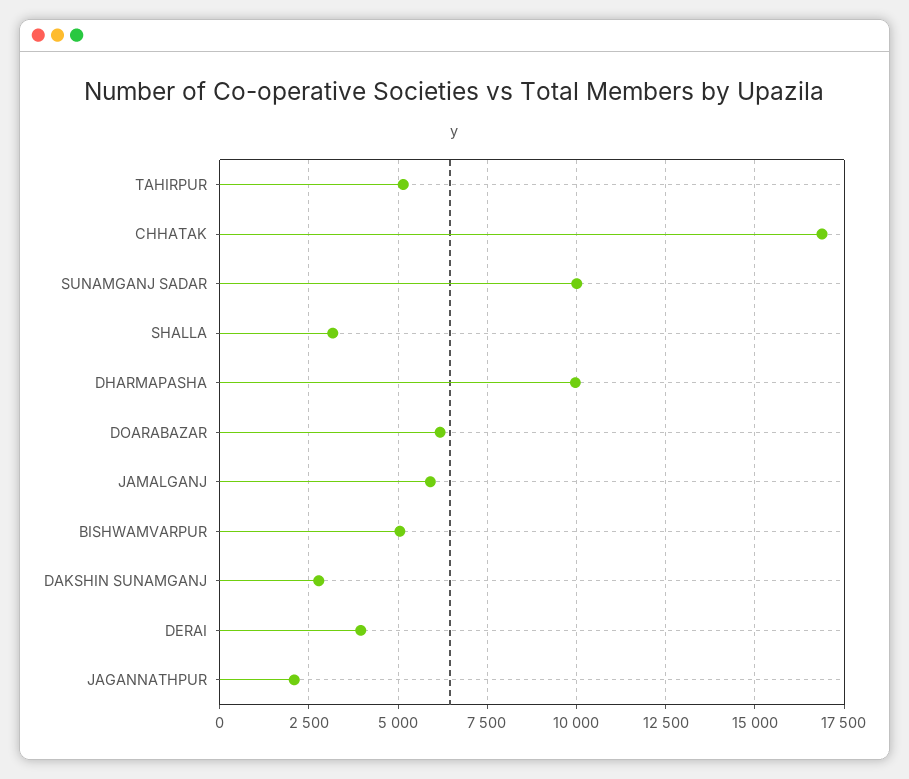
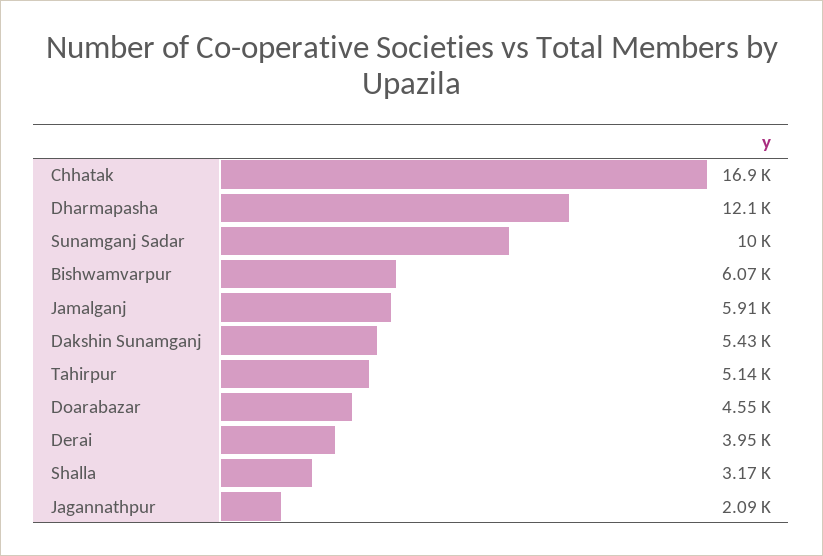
DHARMAPASHA: 10000 -> 12100
DOARABAZAR: 6250 -> 4550
BISHWAMVARPUR: 5000 -> 6070
DAKSHIN SUNAMGANJ: 2750 -> 5430

